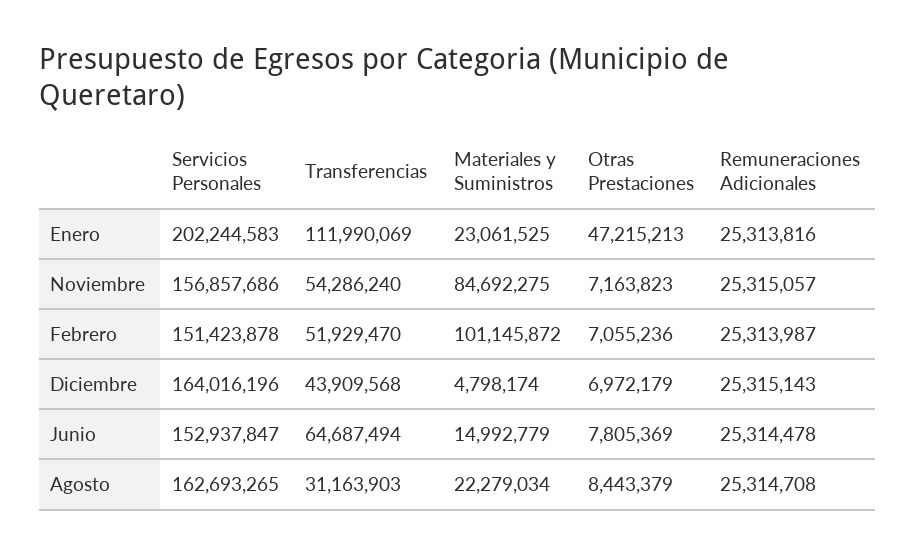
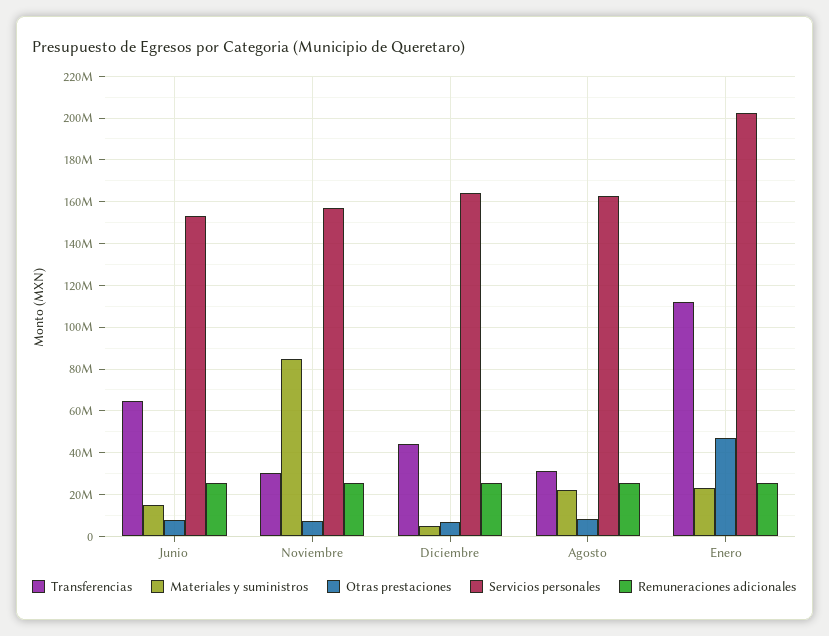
Transferencias, Noviembre: 54286240 -> 30000000
Servicios Personales, Febrero: 151423878 -> none
Transferencias, Febrero: 51929470 -> none
Materiales y Suministros, Febrero: 101145872 -> none
Otras Prestaciones, Febrero: 7055236 -> none
Remuneraciones Adicionales, Febrero: 25313987 -> none

